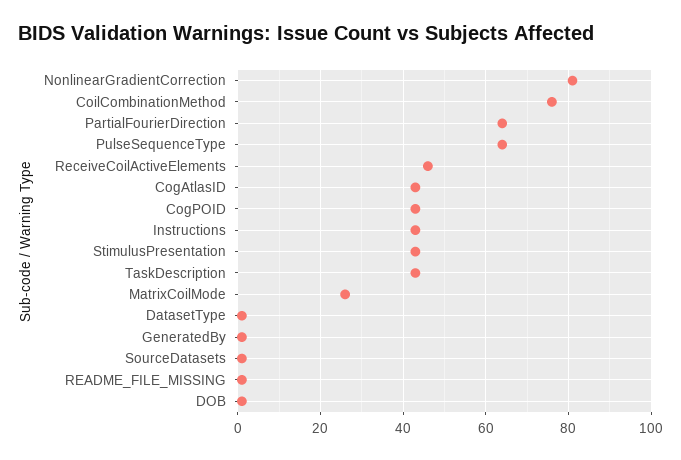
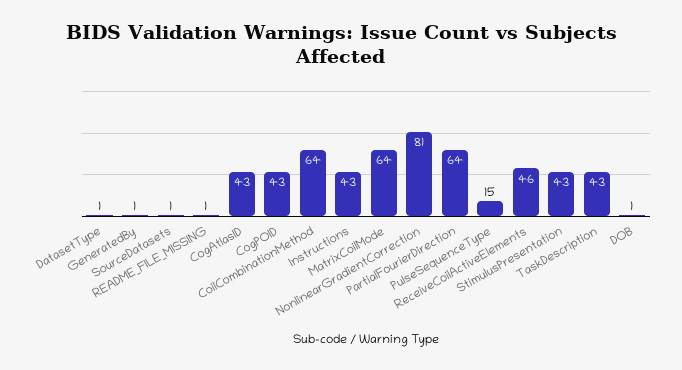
CoilCombinationMethod: 75 -> 64
PulseSequenceType: 65 -> 15
MatrixCoilMode: 25 -> 64

